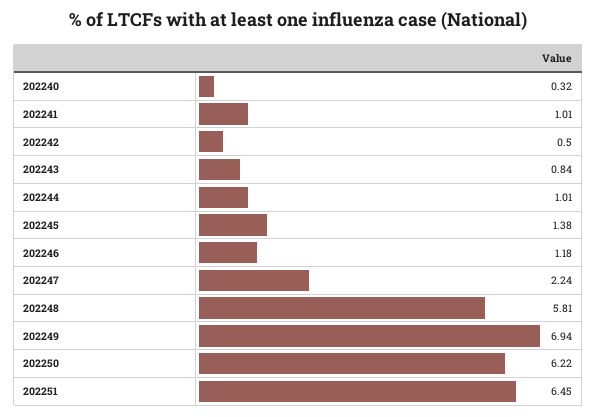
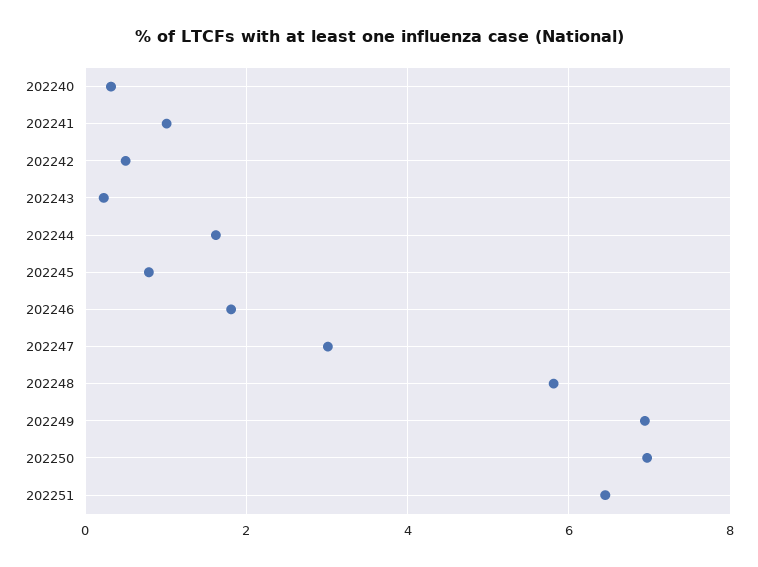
202243: 0.84 -> 0.2
202244: 1.01 -> 1.6
202245: 1.38 -> 0.8
202246: 1.18 -> 1.8
202247: 2.24 -> 3
202250: 6.22 -> 7

